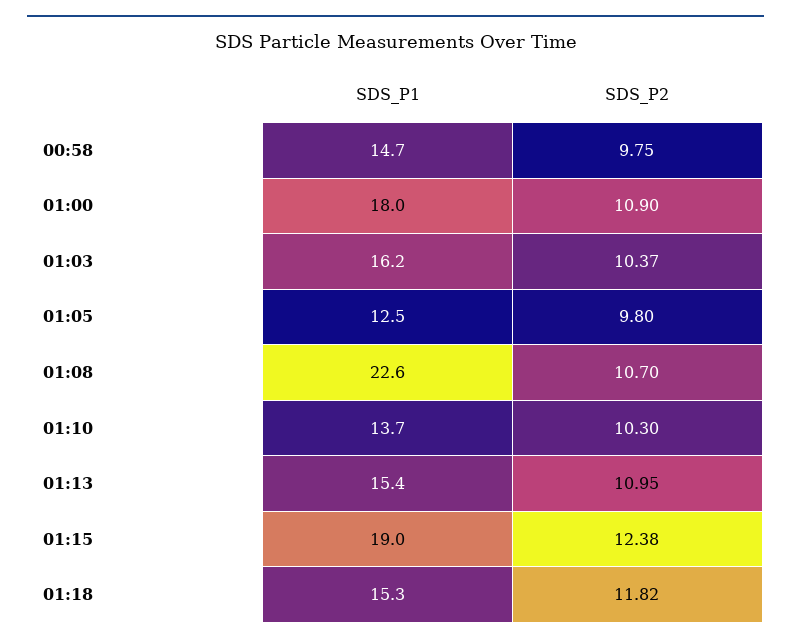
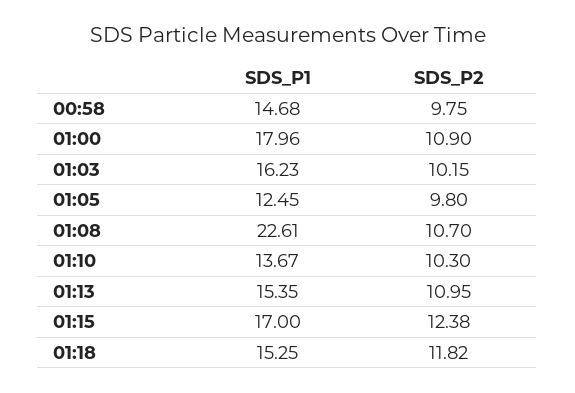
SDS_P2, 01:03: 10.37 -> 10.15
SDS_P1, 01:15: 19 -> 17

